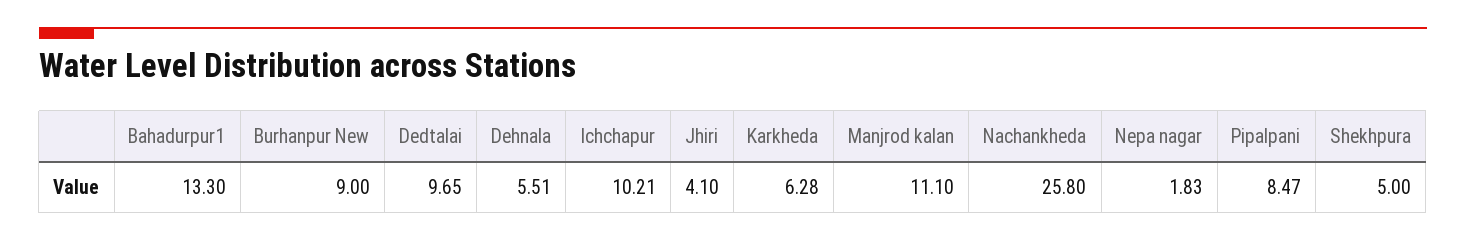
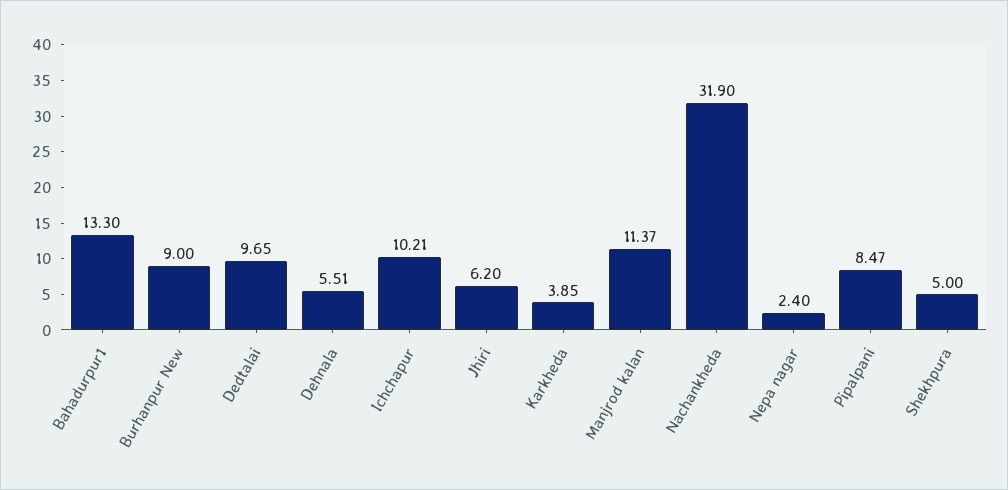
Jhiri: 4.1 -> 6.2
Karkheda: 6.28 -> 3.85
Manjrod kalan: 11.1 -> 11.37
Nachankheda: 25.8 -> 31.9
Nepa nagar: 1.83 -> 2.4

